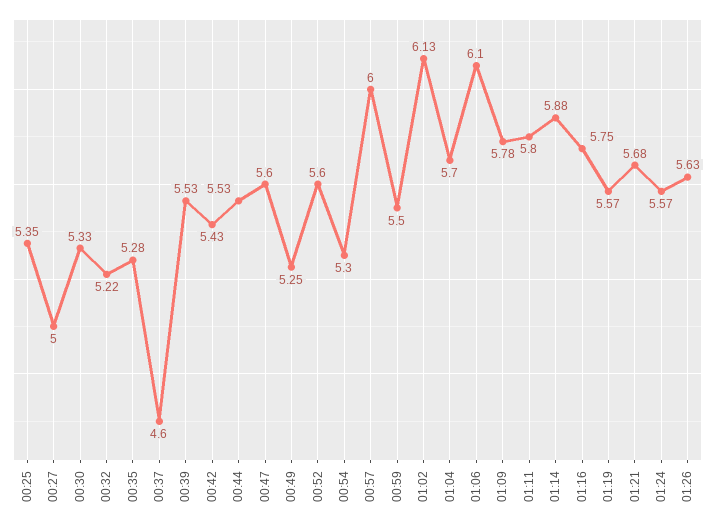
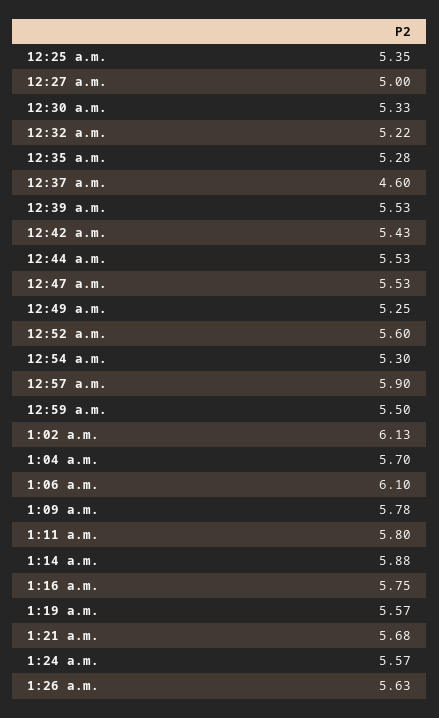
00:47: 5.6 -> 5.53
00:57: 6 -> 5.9

